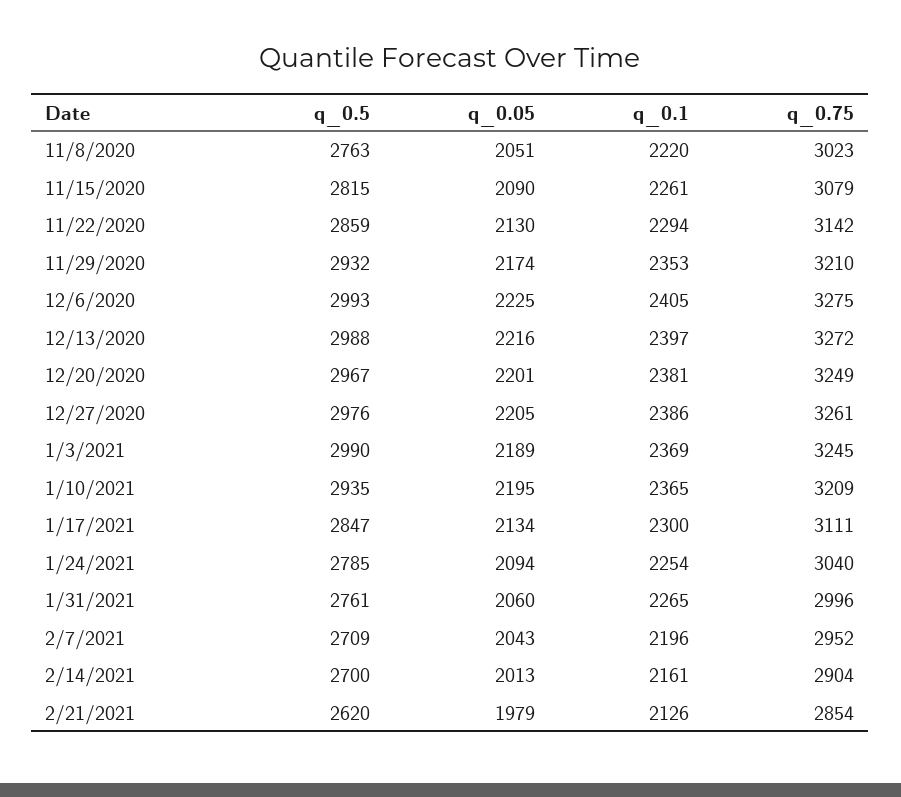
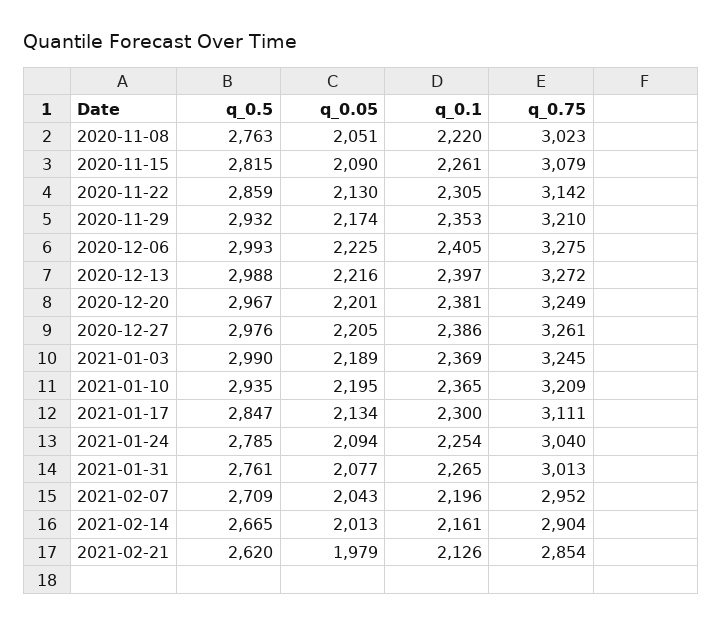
q_0.1, 11/22/2020: 2294 -> 2305
q_0.05, 1/31/2021: 2060 -> 2077
q_0.75, 1/31/2021: 2996 -> 3013
q_0.5, 2/14/2021: 2700 -> 2665

